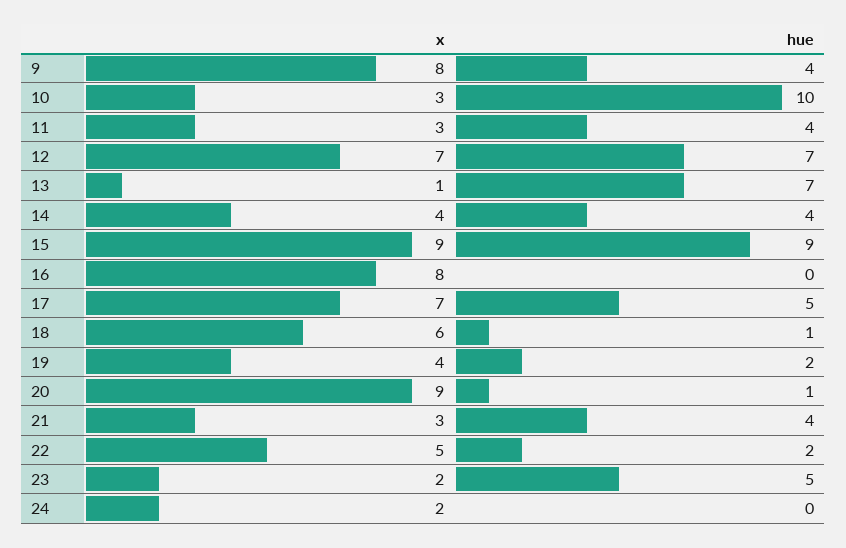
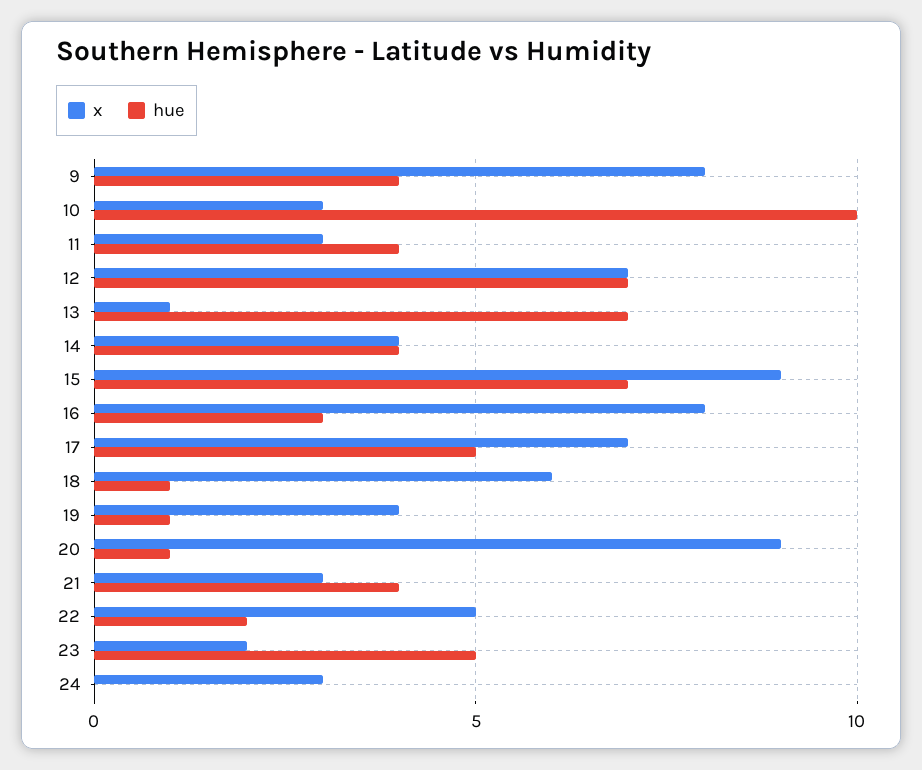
hue, 15: 9 -> 7
hue, 16: 0 -> 3
hue, 19: 2 -> 1
x, 24: 2 -> 3

